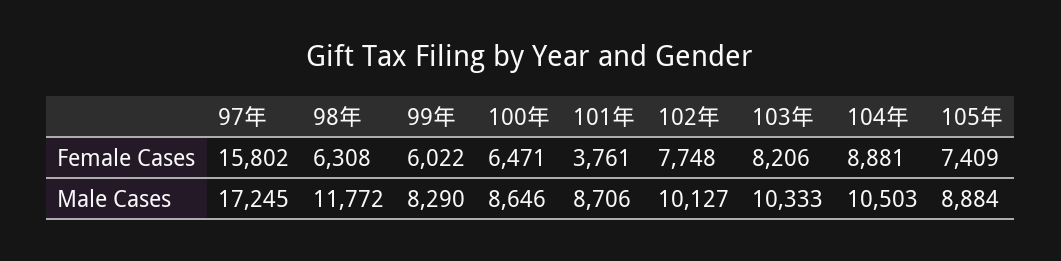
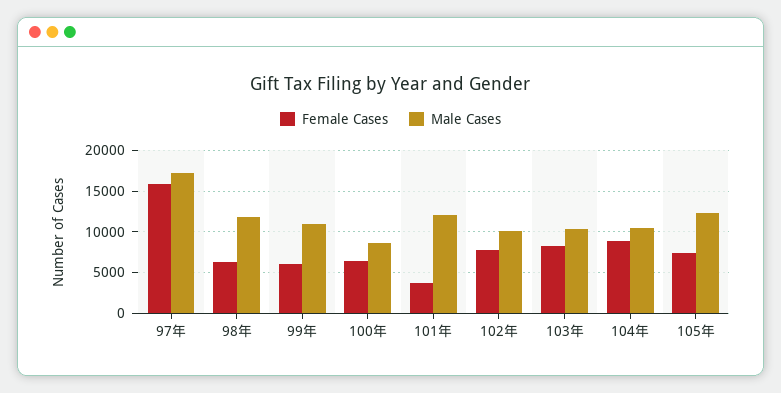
Male Cases, 99年: 8290 -> 11000
Male Cases, 101年: 8706 -> 12000
Male Cases, 105年: 8884 -> 12000

